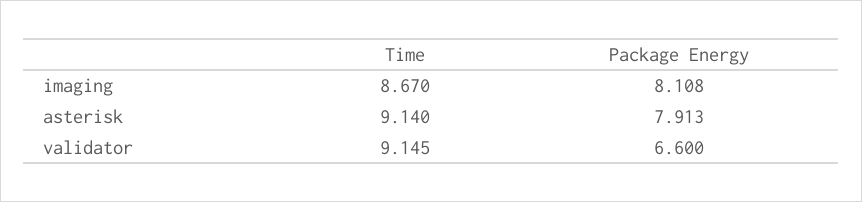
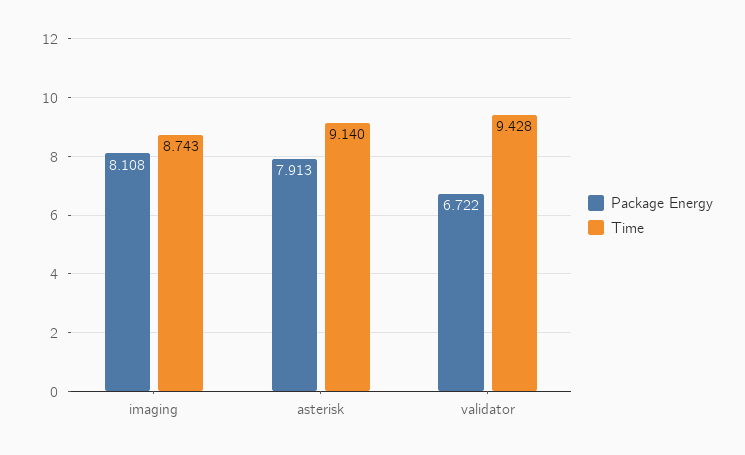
Time, imaging: 8.67 -> 8.743
Time, validator: 9.145 -> 9.428
Package Energy, validator: 6.6 -> 6.722

